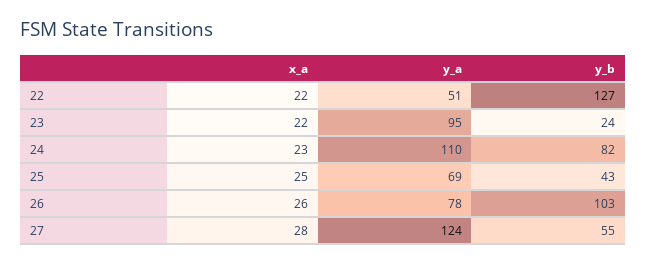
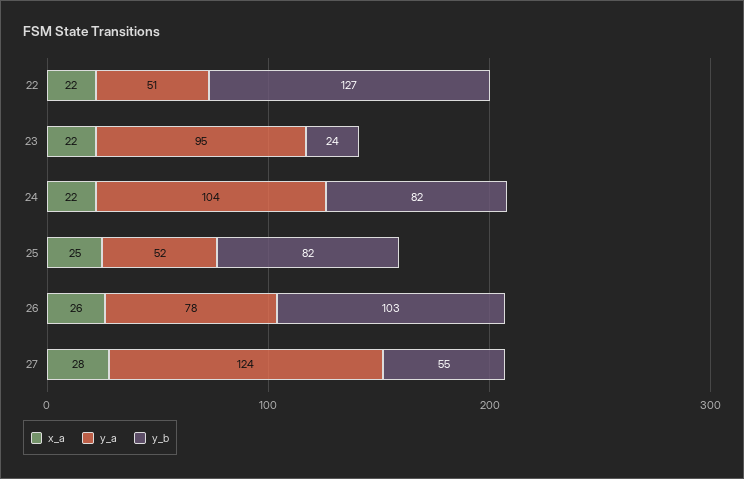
x_a, 24: 23 -> 22
y_a, 24: 110 -> 104
y_a, 25: 69 -> 52
y_b, 25: 43 -> 82

